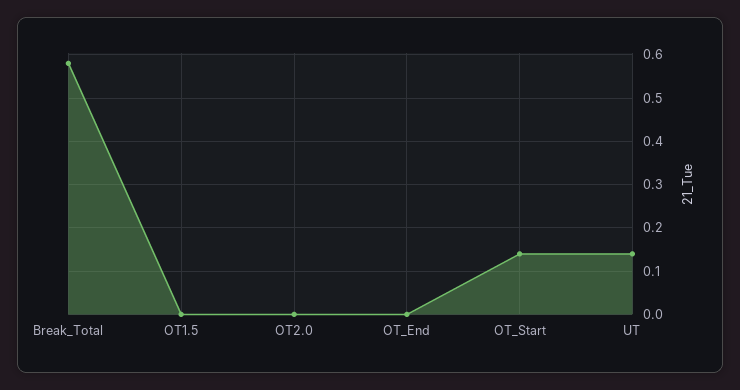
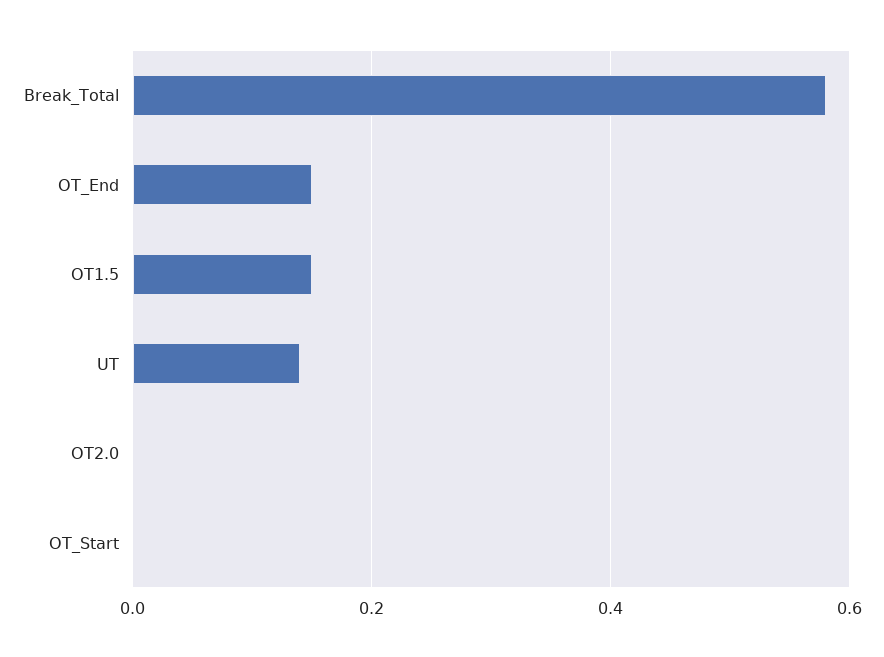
OT1.5: 0 -> 0.15
OT_End: 0 -> 0.15
OT_Start: 0.15 -> 0

